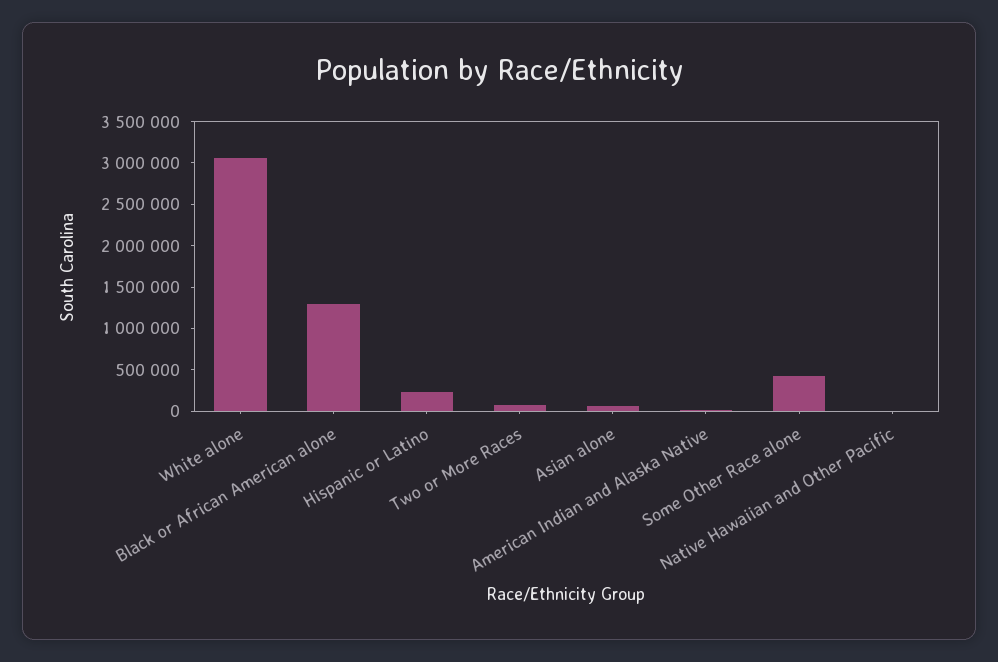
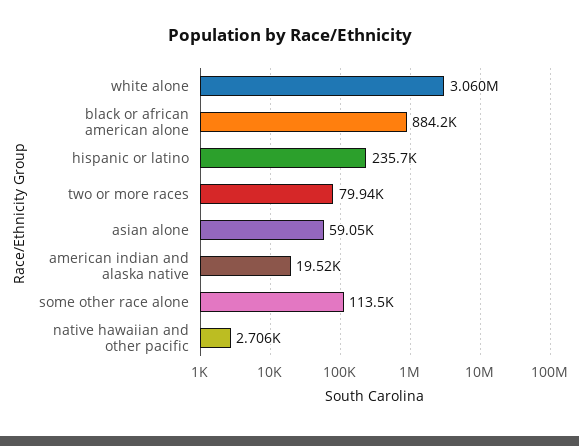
Black or African American alone: 1300000 -> 884200
Some Other Race alone: 400000 -> 113500

